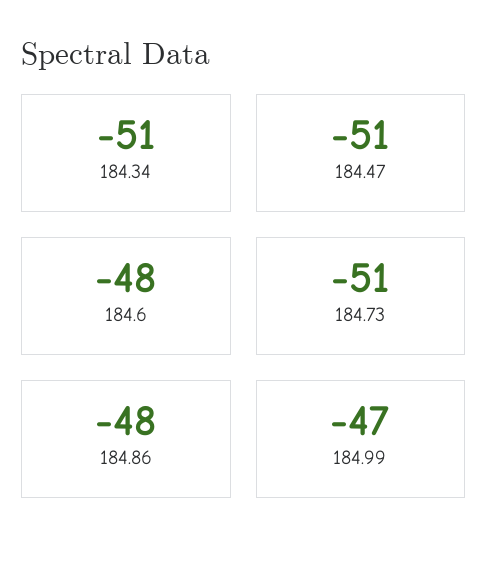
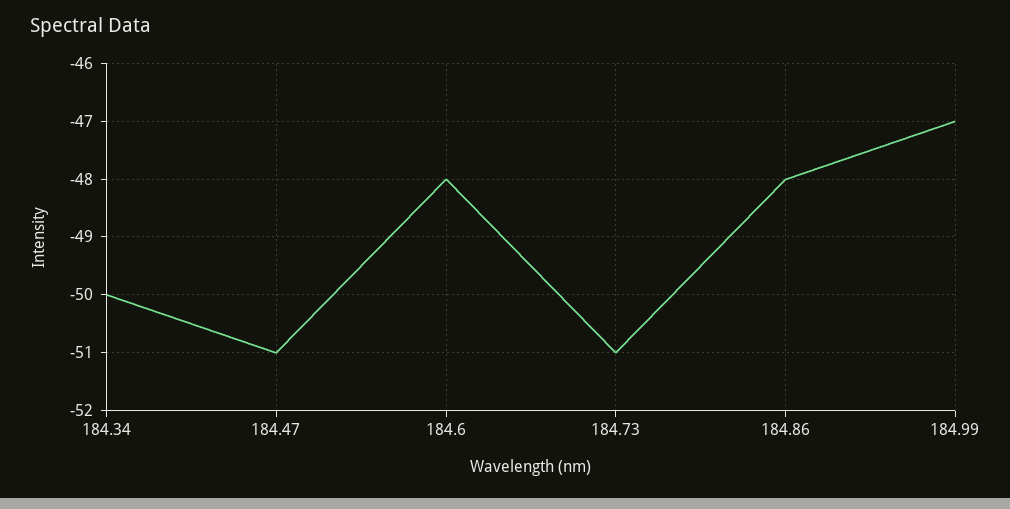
184.34: -51 -> -50

